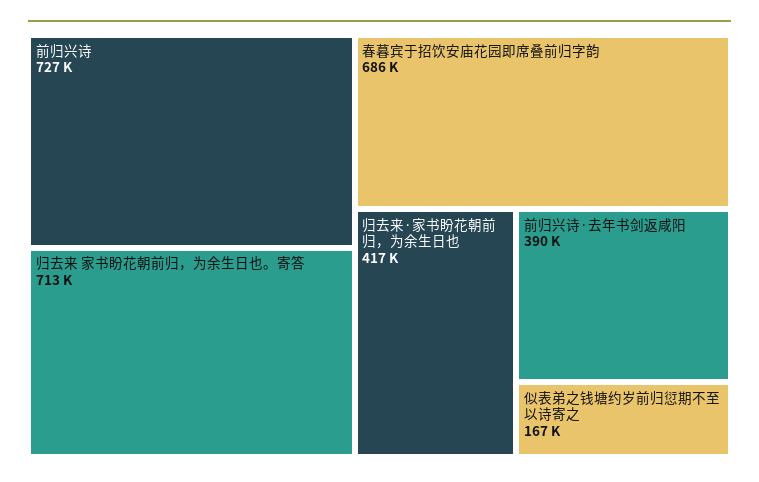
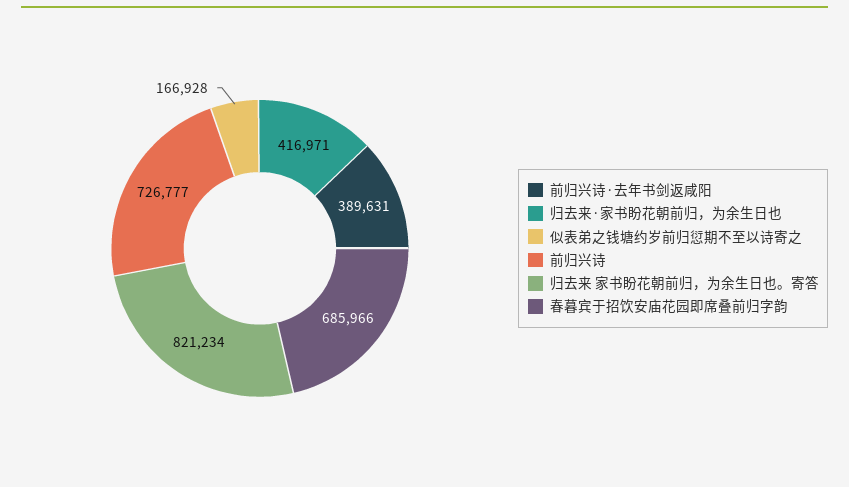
归去来 家书盼花朝前归，为余生日也。寄答: 713000 -> 821234

